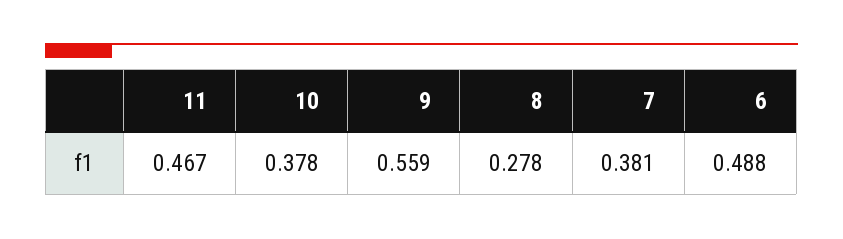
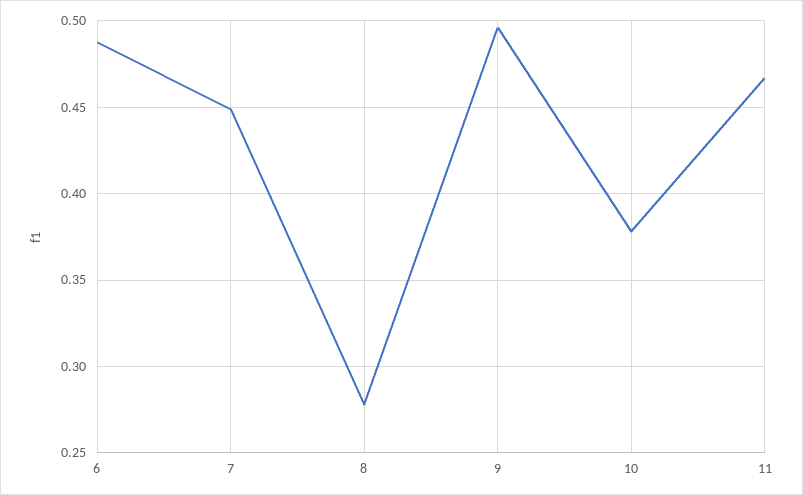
9: 0.559 -> 0.495
7: 0.381 -> 0.45

